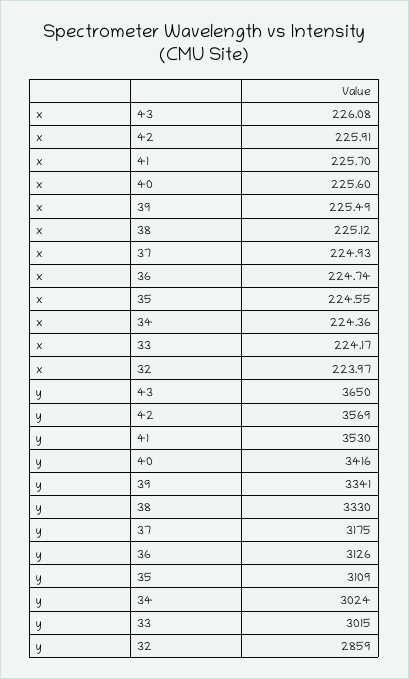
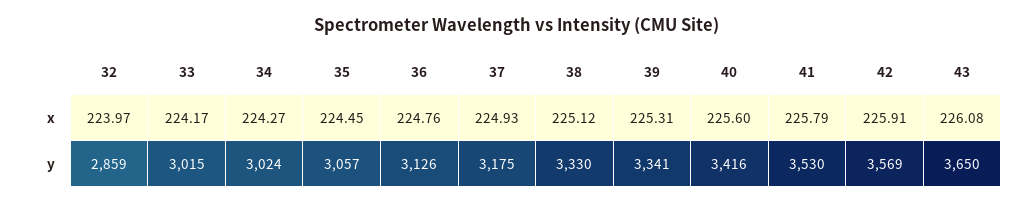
x, 41: 225.7 -> 225.79
x, 39: 225.49 -> 225.31
x, 36: 224.74 -> 224.76
x, 35: 224.55 -> 224.45
x, 34: 224.36 -> 224.27
y, 35: 3109 -> 3057

